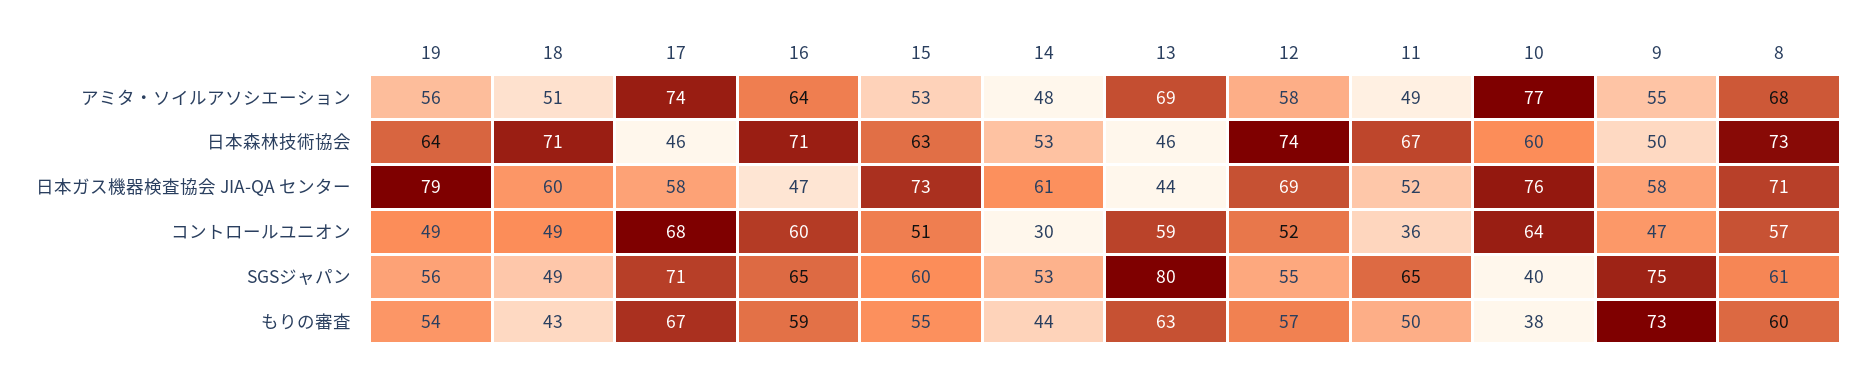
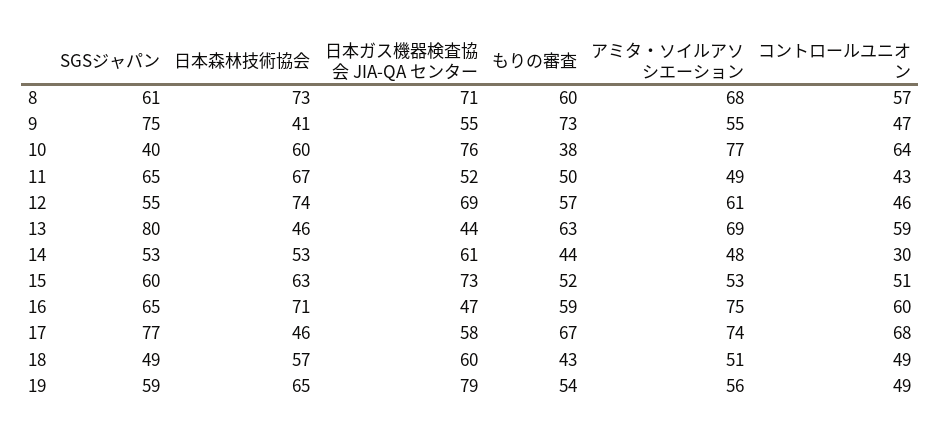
16, アミタ・ソイルアソシエーション: 64 -> 75
12, アミタ・ソイルアソシエーション: 58 -> 61
19, 日本森林技術協会: 64 -> 65
18, 日本森林技術協会: 71 -> 57
9, 日本森林技術協会: 50 -> 41
9, 日本ガス機器検査協会 JIA-QA センター: 58 -> 55
12, コントロールユニオン: 52 -> 46
11, コントロールユニオン: 36 -> 43
19, SGSジャパン: 56 -> 59
17, SGSジャパン: 71 -> 77
15, もりの審査: 55 -> 52

